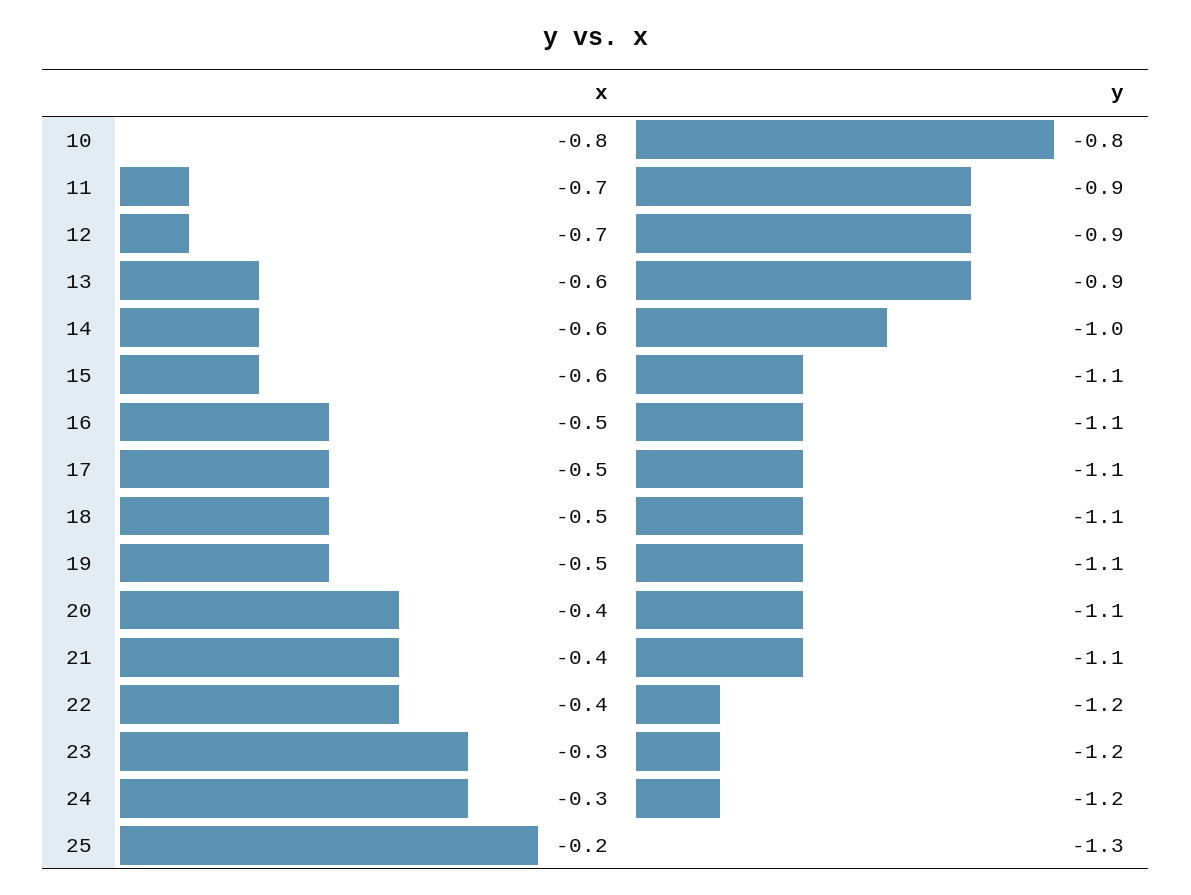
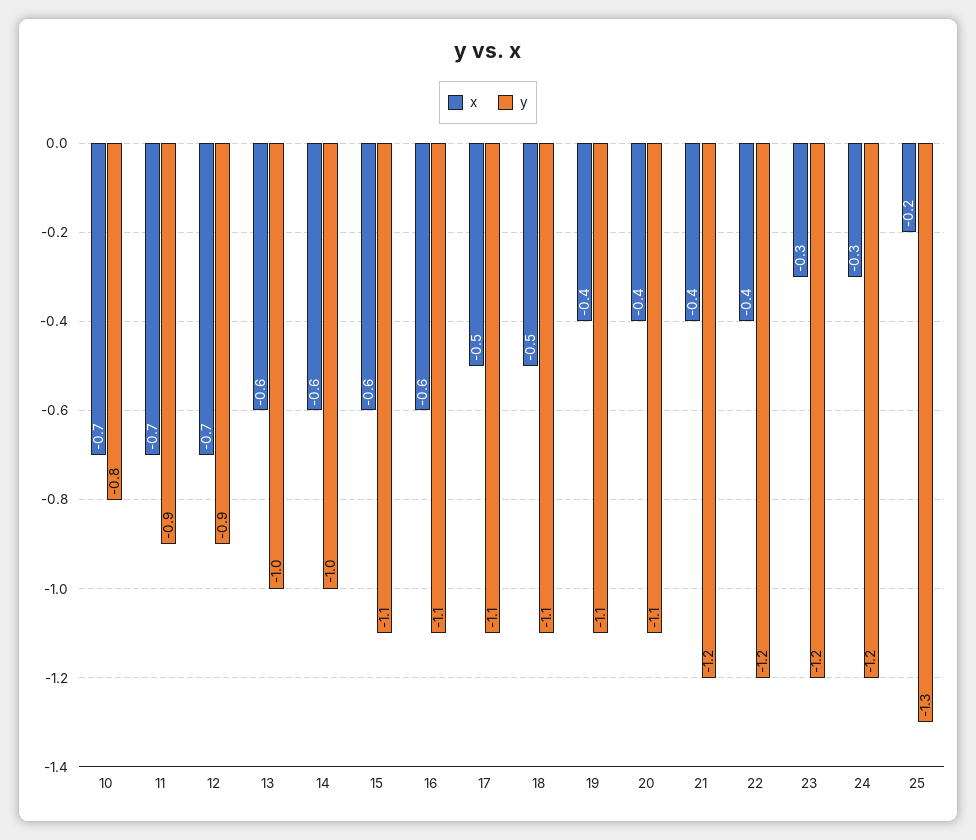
x, 10: -0.8 -> -0.7
y, 13: -0.9 -> -1
x, 16: -0.5 -> -0.6
x, 19: -0.5 -> -0.4
y, 21: -1.1 -> -1.2

